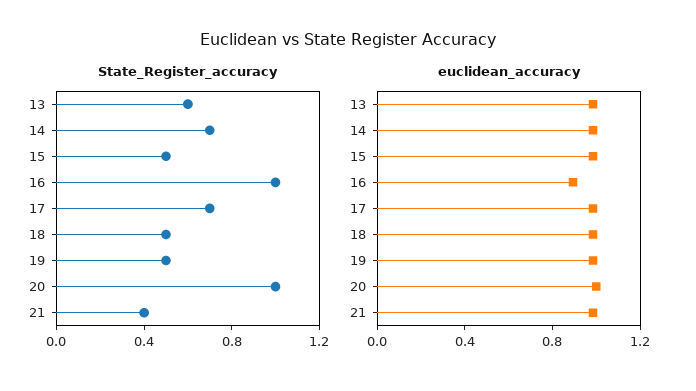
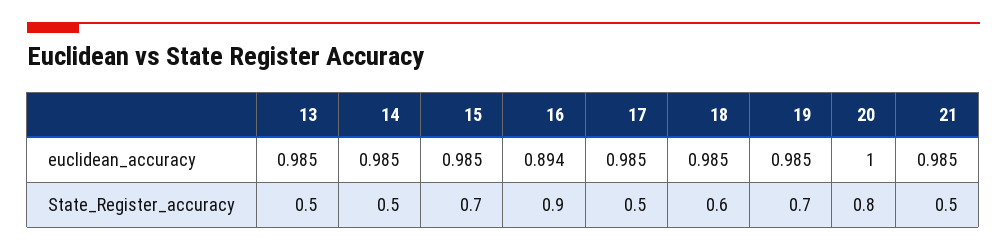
State_Register_accuracy, 13: 0.6 -> 0.5
State_Register_accuracy, 14: 0.7 -> 0.5
State_Register_accuracy, 15: 0.5 -> 0.7
State_Register_accuracy, 16: 1 -> 0.9
State_Register_accuracy, 17: 0.7 -> 0.5
State_Register_accuracy, 18: 0.5 -> 0.6
State_Register_accuracy, 19: 0.5 -> 0.7
State_Register_accuracy, 20: 1 -> 0.8
State_Register_accuracy, 21: 0.4 -> 0.5

